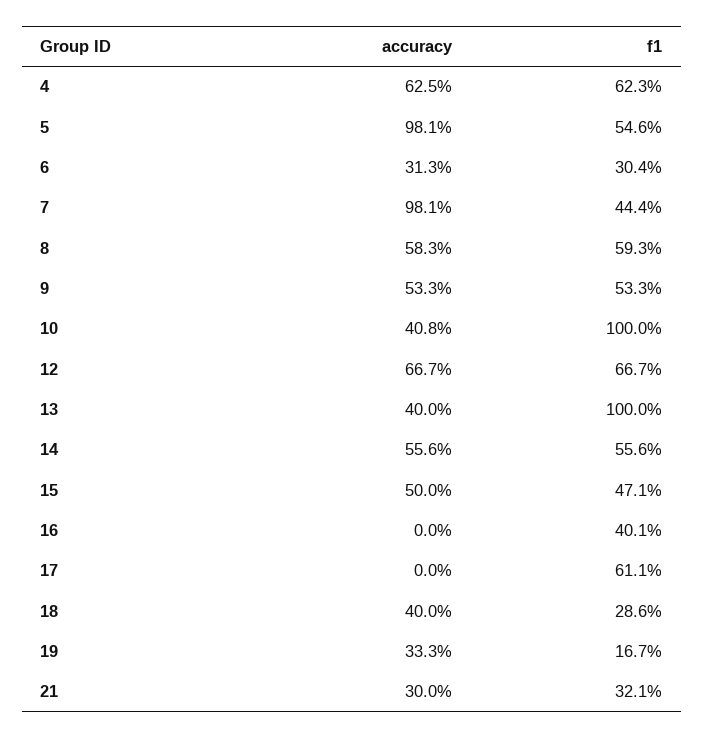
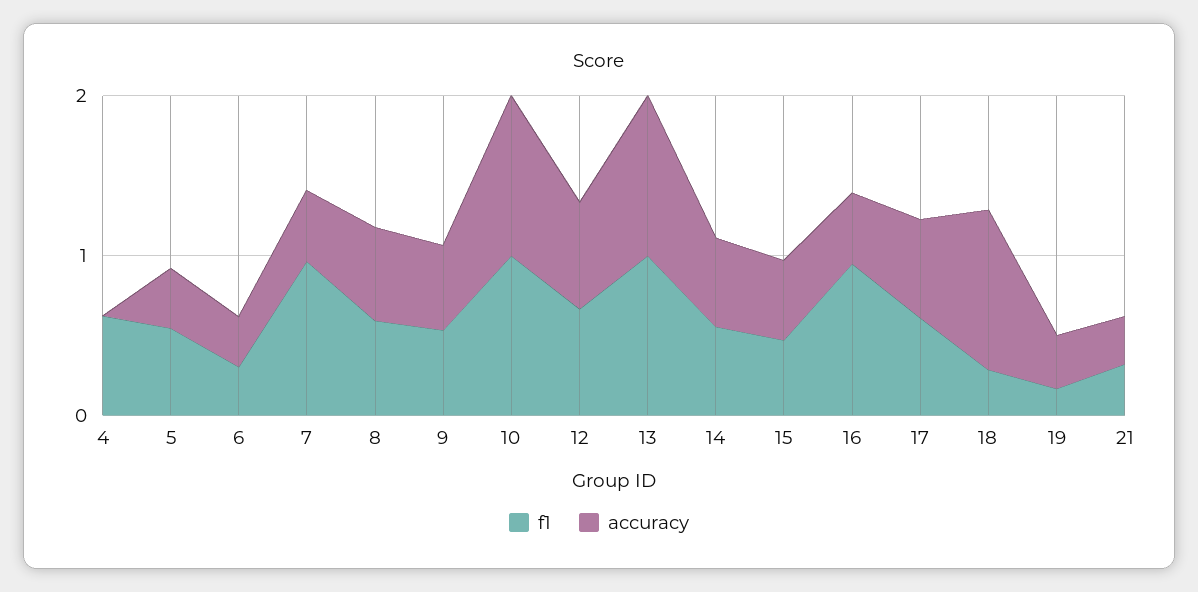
accuracy, 4: 0.625 -> 0
accuracy, 5: 0.981 -> 0.4
accuracy, 7: 0.981 -> 0.4
f1, 7: 0.444 -> 1
accuracy, 10: 0.408 -> 1
accuracy, 13: 0.4 -> 1
accuracy, 16: 0 -> 0.4
f1, 16: 0.401 -> 1
accuracy, 17: 0 -> 0.6
accuracy, 18: 0.4 -> 1

